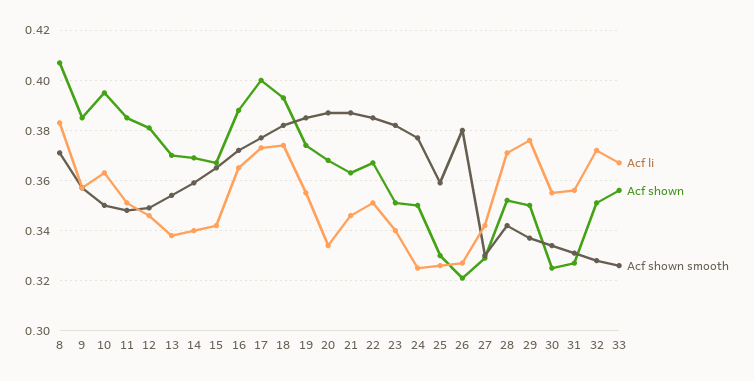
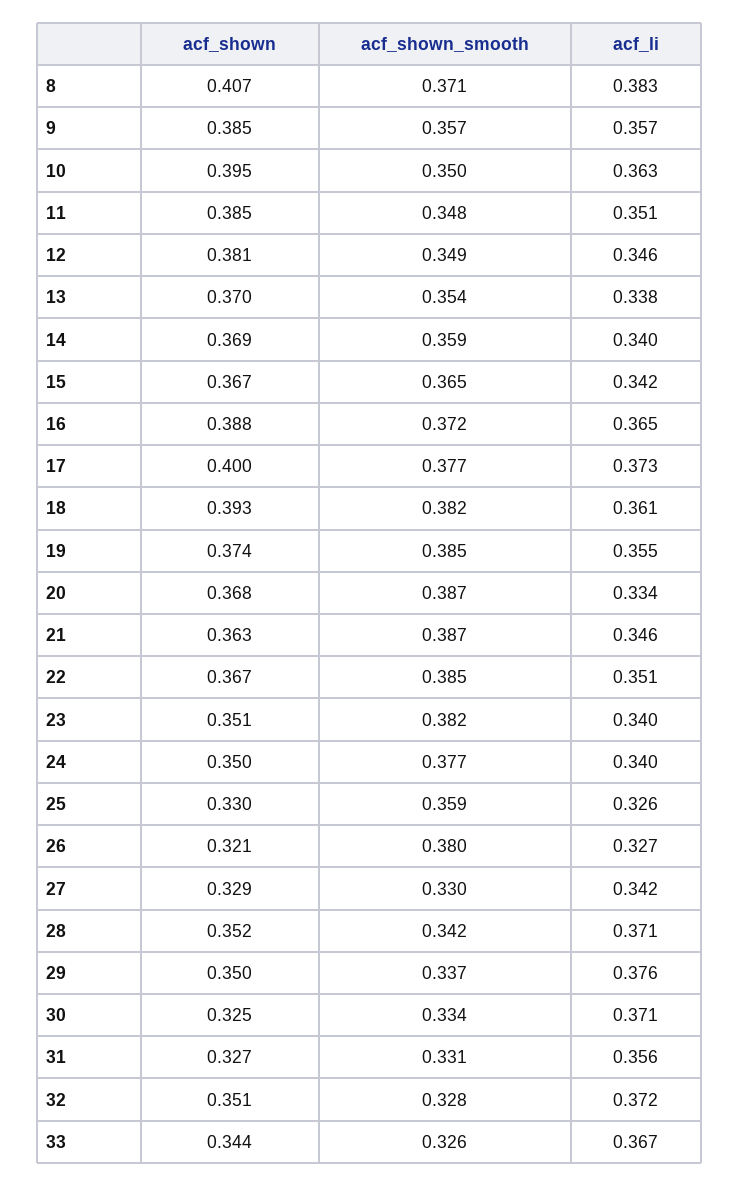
Acf li, 18: 0.375 -> 0.361
Acf li, 24: 0.325 -> 0.34
Acf li, 30: 0.355 -> 0.371
Acf shown, 33: 0.355 -> 0.344

